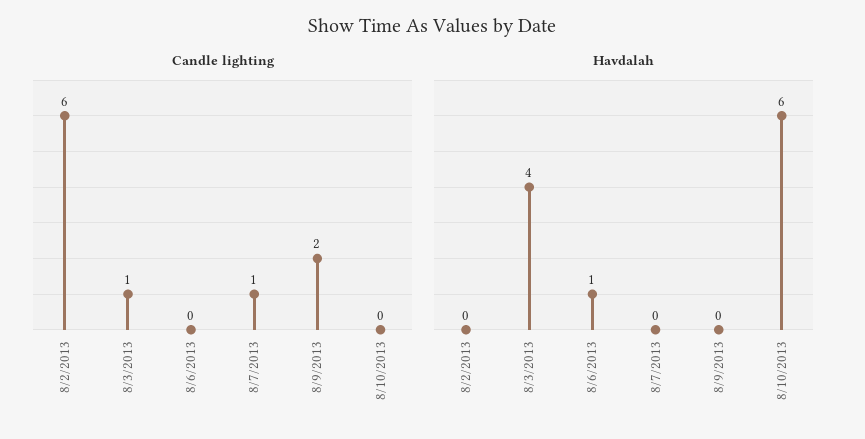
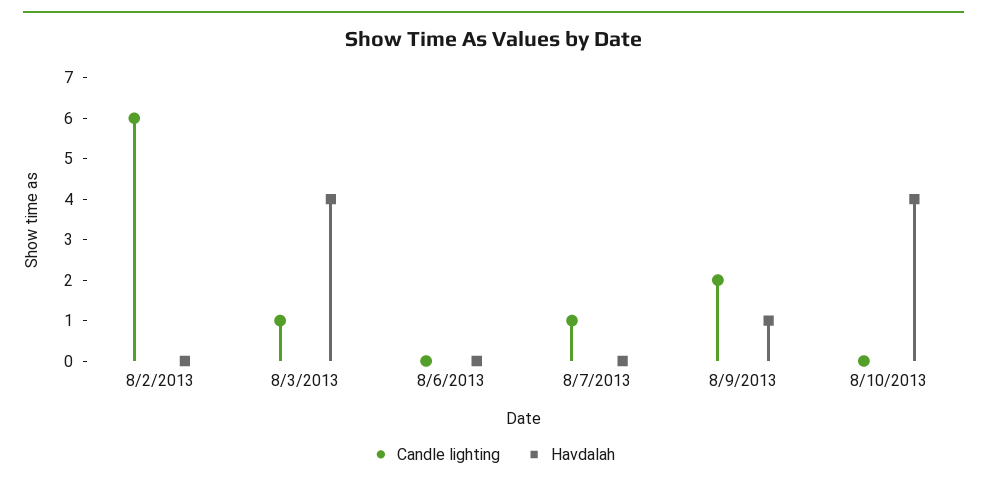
Havdalah, 8/6/2013: 1 -> 0
Havdalah, 8/9/2013: 0 -> 1
Havdalah, 8/10/2013: 6 -> 4

